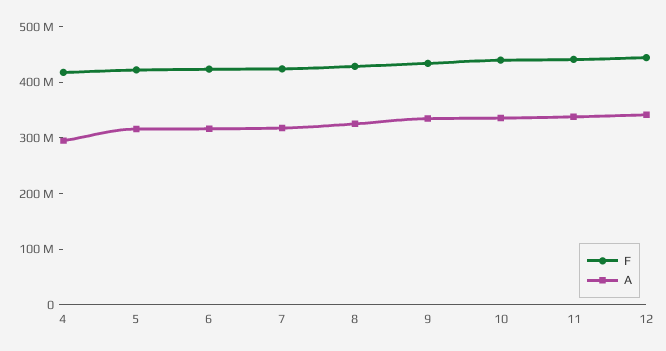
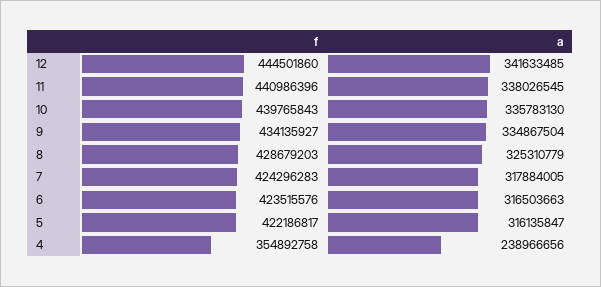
F, 4: 420000000 -> 354892758
A, 4: 300000000 -> 238966656

